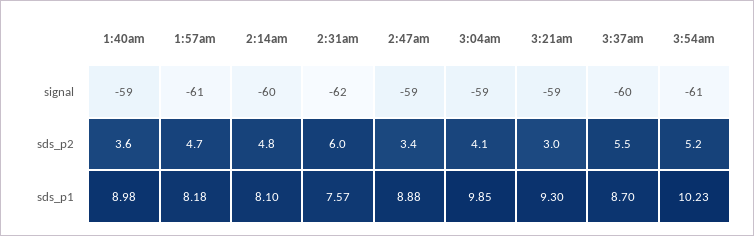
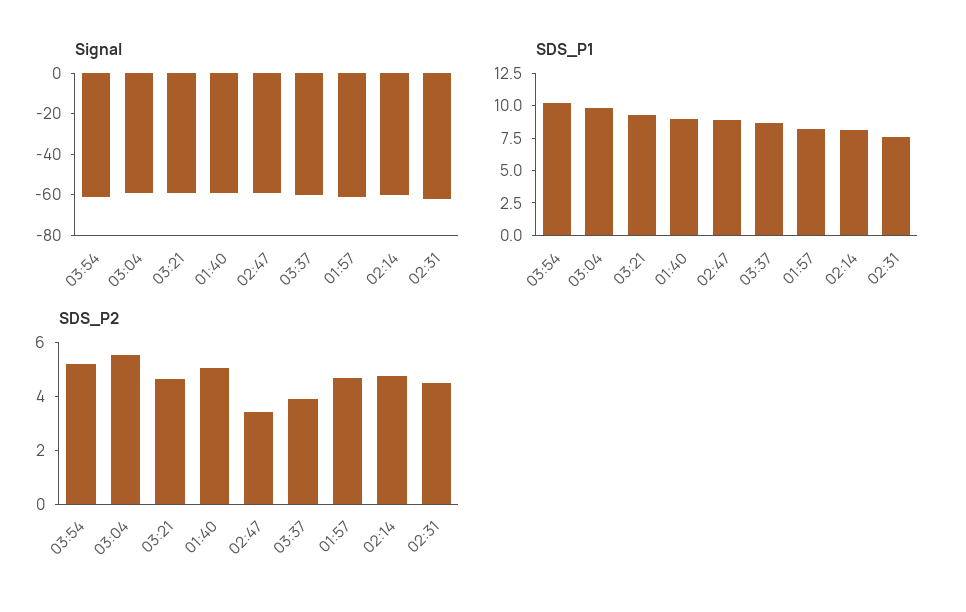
sds_p2, 1:40am: 3.6 -> 5
sds_p2, 2:31am: 6 -> 4.5
sds_p2, 3:04am: 4.1 -> 5.5
sds_p2, 3:21am: 3 -> 4.5
sds_p2, 3:37am: 5.5 -> 4

